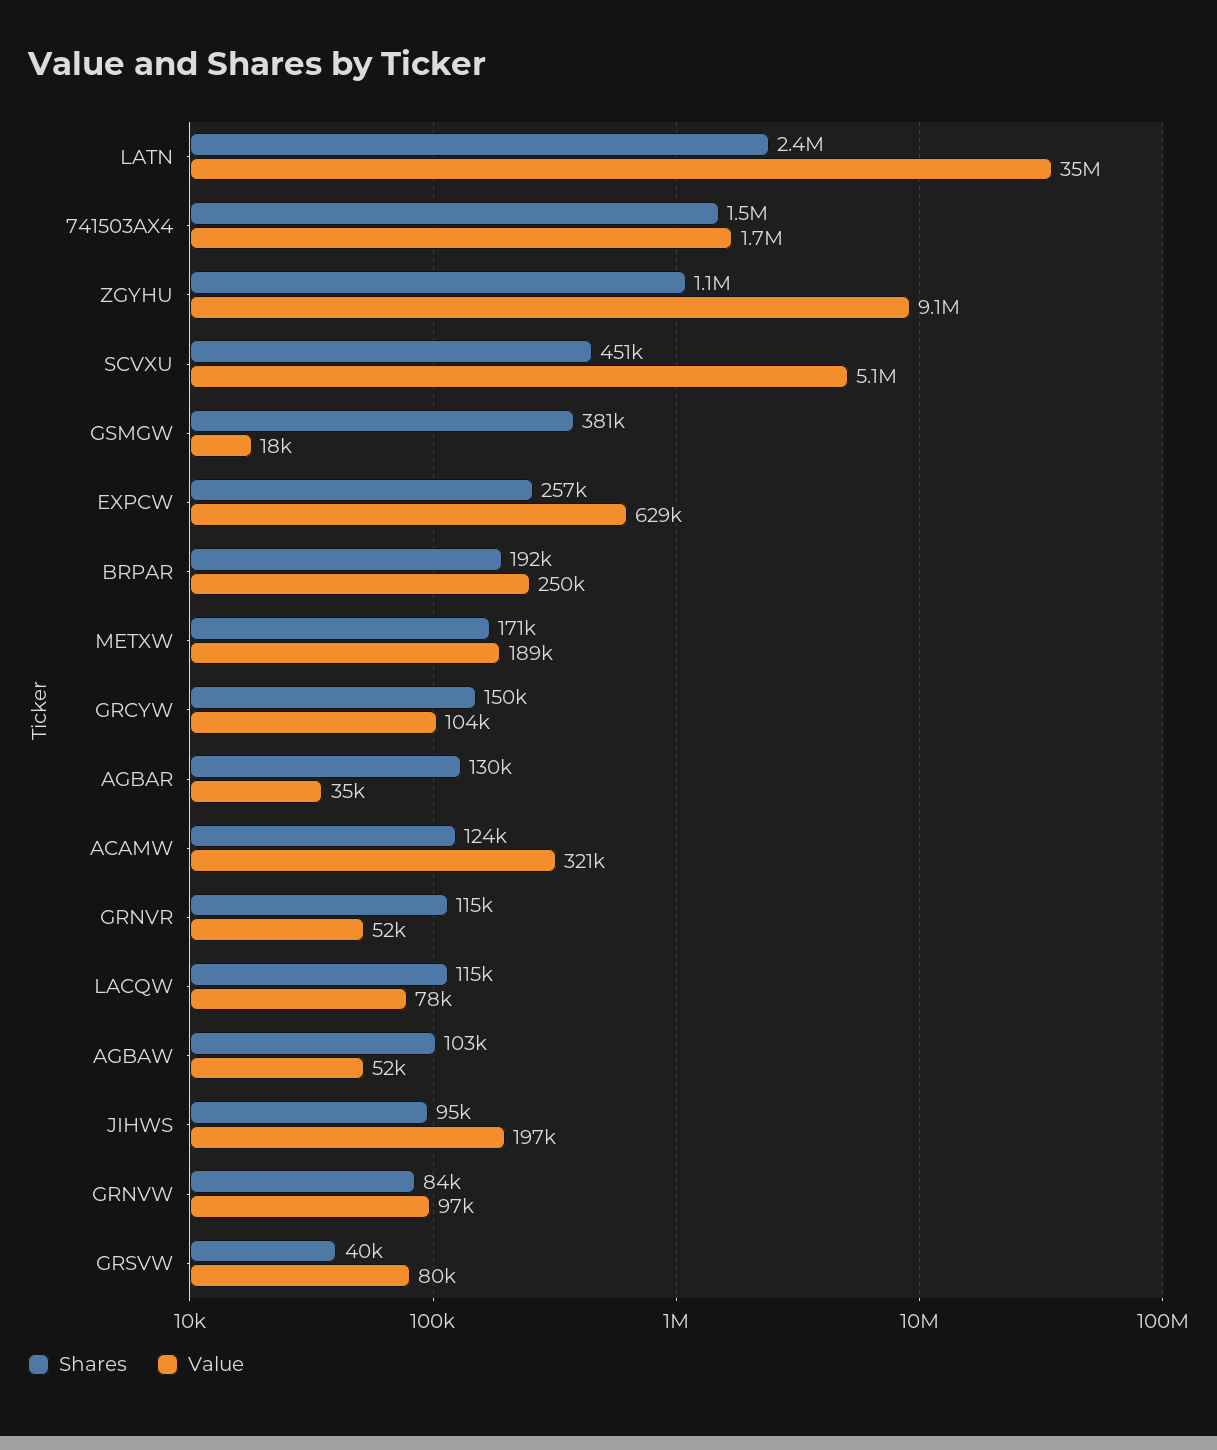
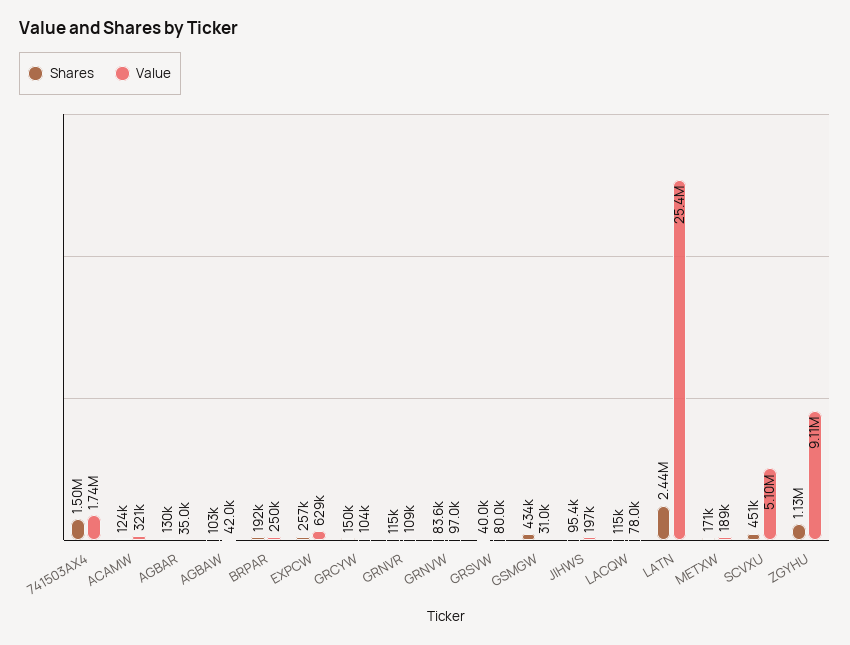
Value, LATN: 35000000 -> 25400000
Shares, GSMGW: 381000 -> 434000
Value, GSMGW: 18000 -> 31000
Value, GRNVR: 52000 -> 109000
Value, AGBAW: 52000 -> 42000

